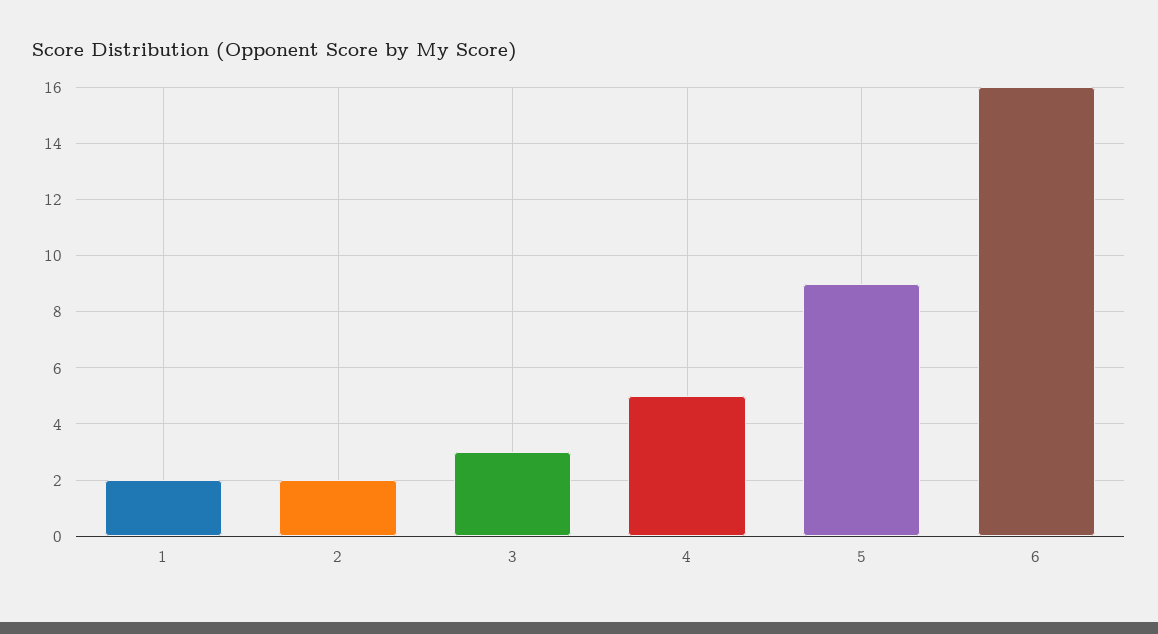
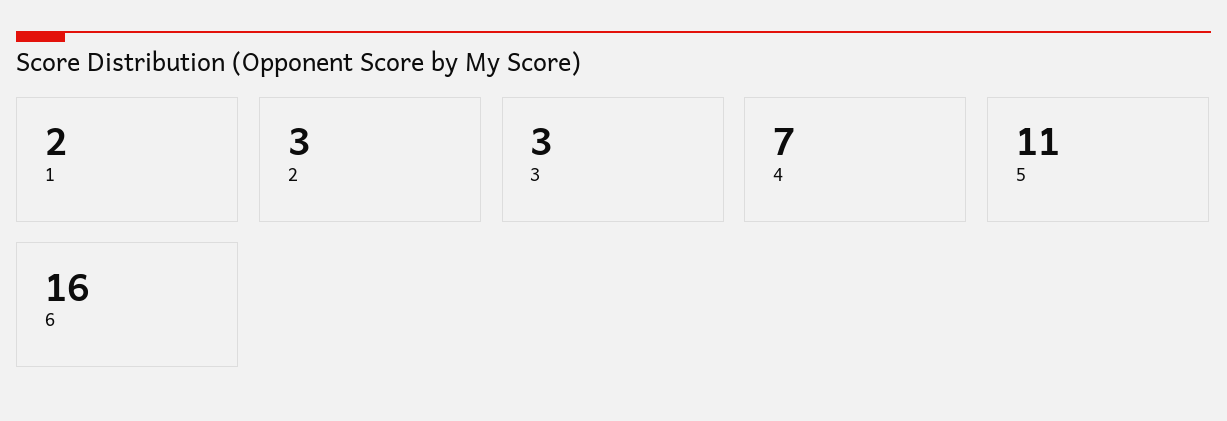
2: 2 -> 3
4: 5 -> 7
5: 9 -> 11

